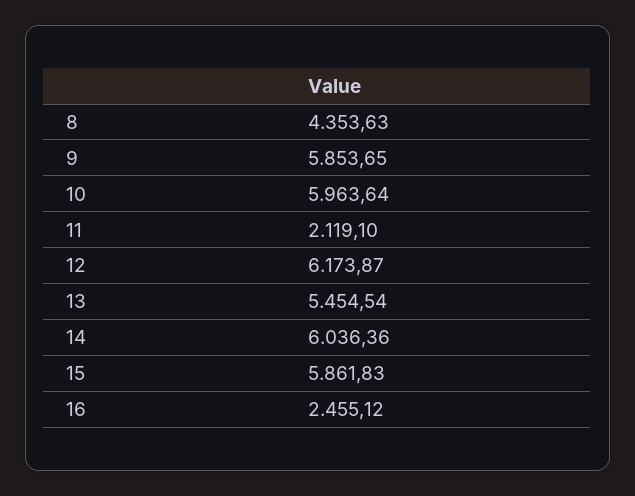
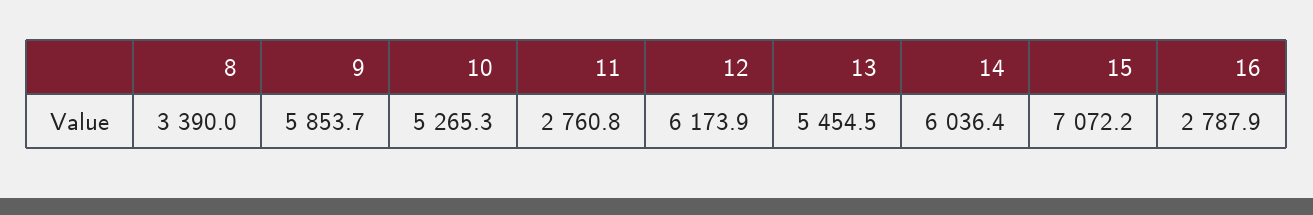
8: 4353.63 -> 3390
10: 5963.64 -> 5265.3
11: 2119.1 -> 2760.8
15: 5861.83 -> 7072.2
16: 2455.12 -> 2787.9

